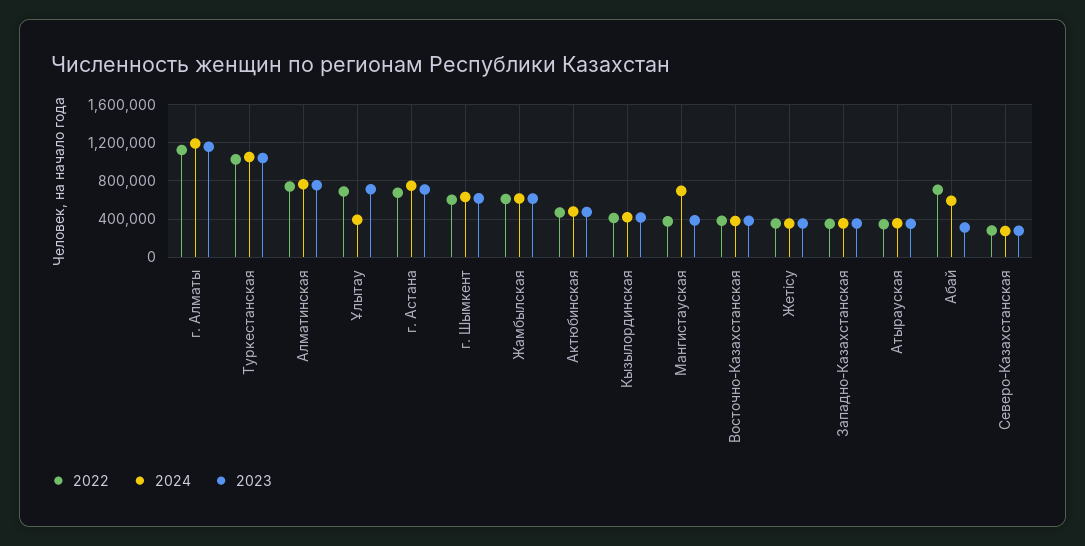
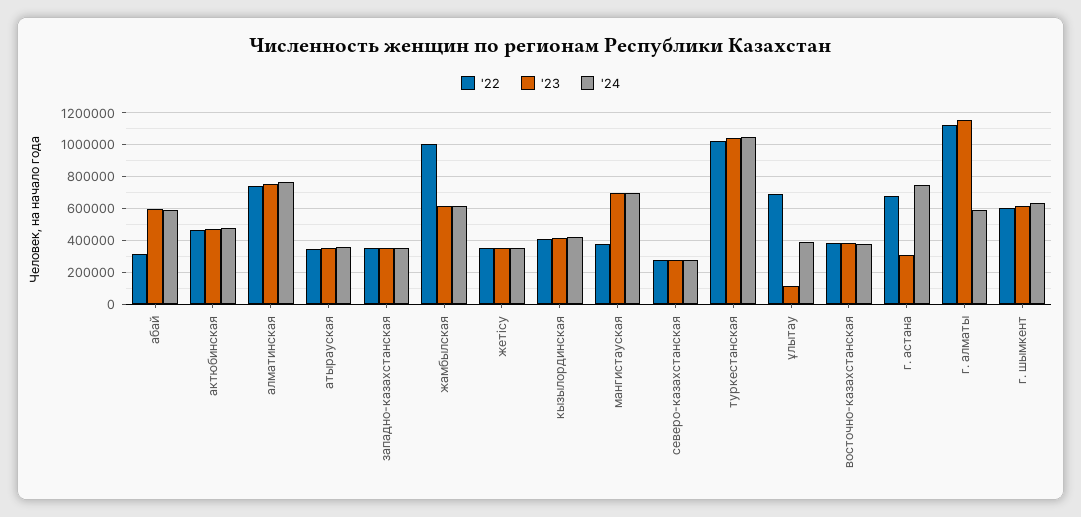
2024, г. Алматы: 1200000 -> 600000
2023, Ұлытау: 700000 -> 100000
2023, г. Астана: 700000 -> 300000
2022, Жамбылская: 600000 -> 1000000
2023, Мангистауская: 400000 -> 700000
2022, Абай: 700000 -> 300000
2023, Абай: 300000 -> 600000

